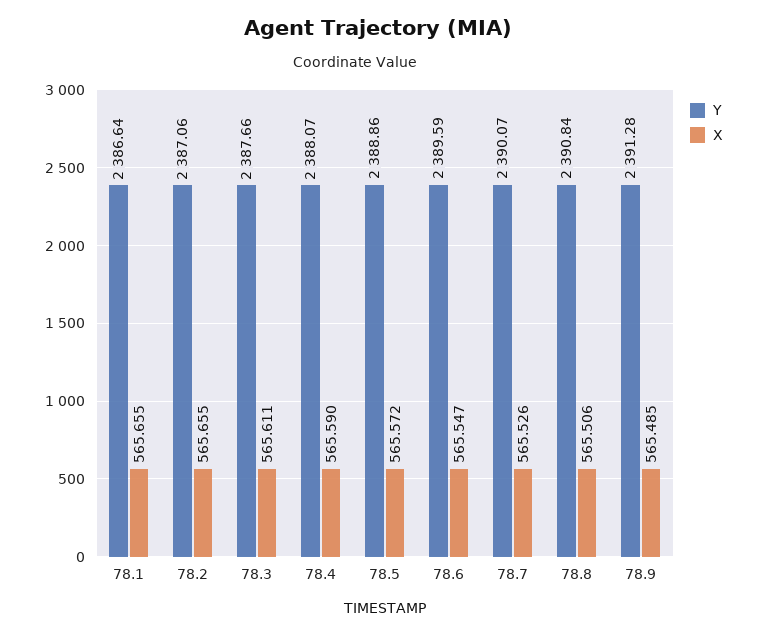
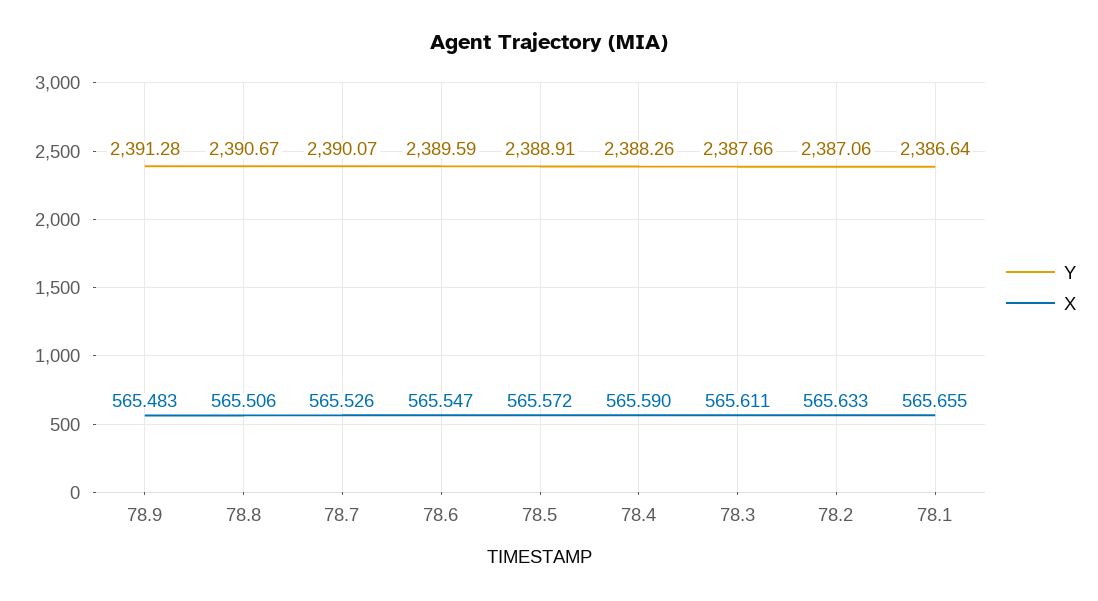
X, 78.2: 565.655 -> 565.633
Y, 78.4: 2388.07 -> 2388.26
Y, 78.5: 2388.86 -> 2388.91
Y, 78.8: 2390.84 -> 2390.67
X, 78.9: 565.485 -> 565.483

